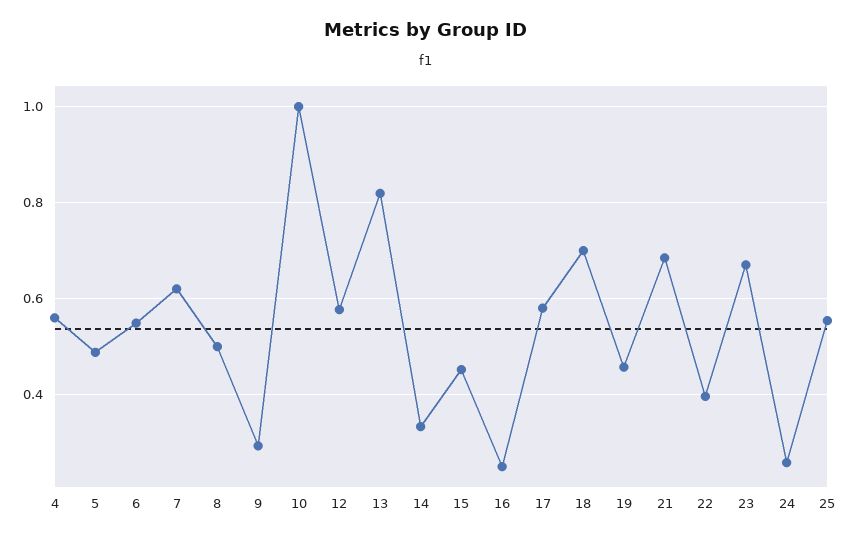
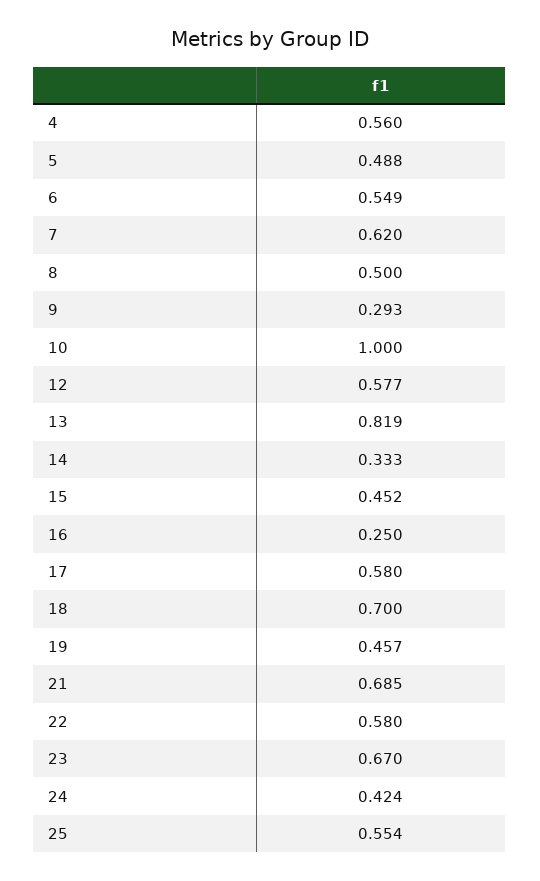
22: 0.4 -> 0.58
24: 0.26 -> 0.424

